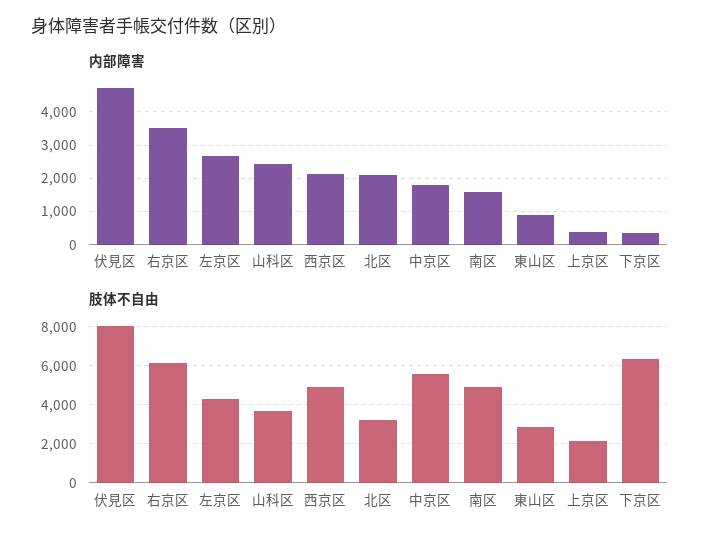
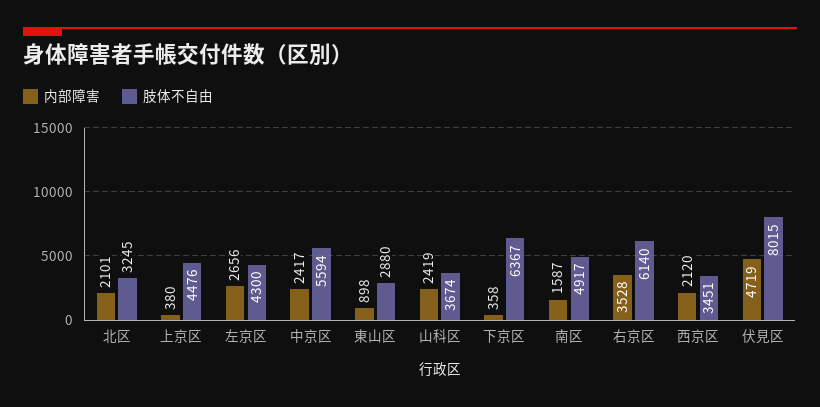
内部障害, 中京区: 1800 -> 2417
肢体不自由, 西京区: 5000 -> 3451
肢体不自由, 上京区: 2000 -> 4476

